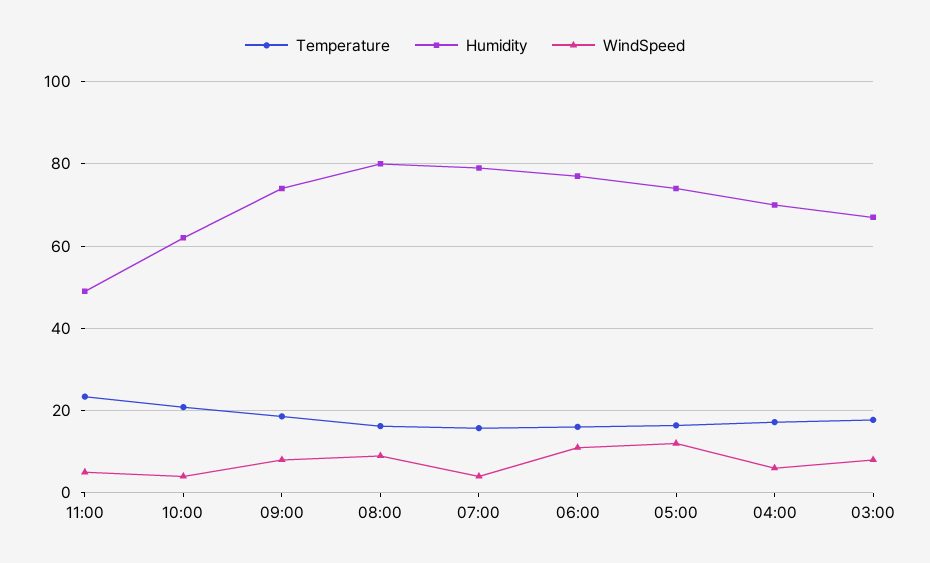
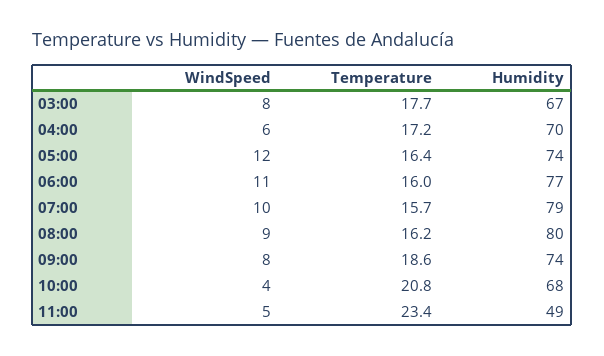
Humidity, 10:00: 62 -> 68
WindSpeed, 07:00: 4 -> 10

